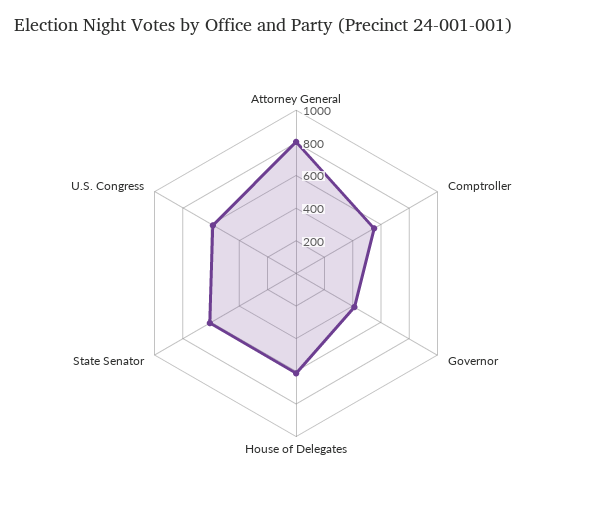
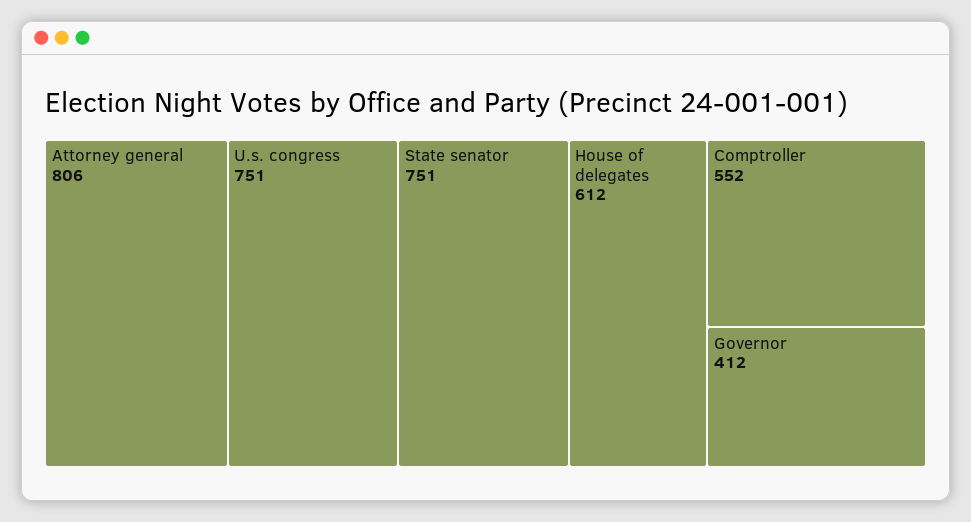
State Senator: 600 -> 751
U.S. Congress: 600 -> 751

